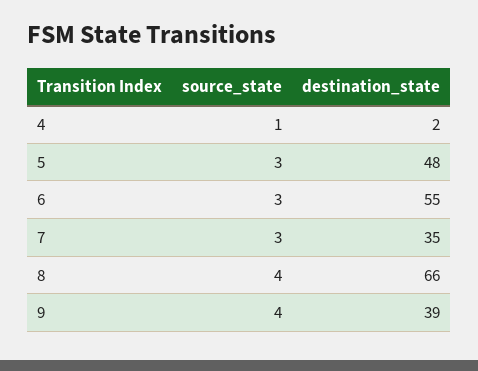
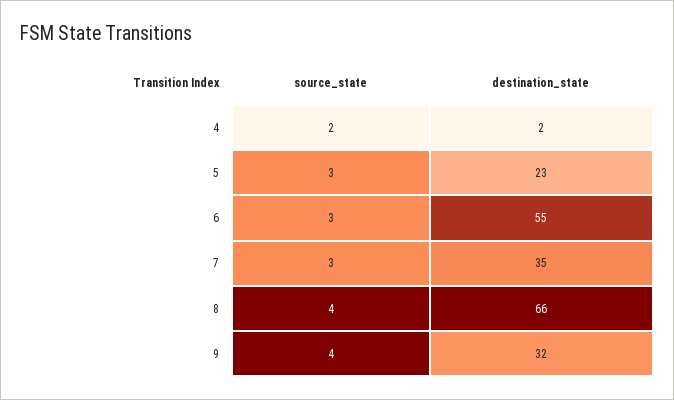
source_state, 4: 1 -> 2
destination_state, 5: 48 -> 23
destination_state, 9: 39 -> 32

